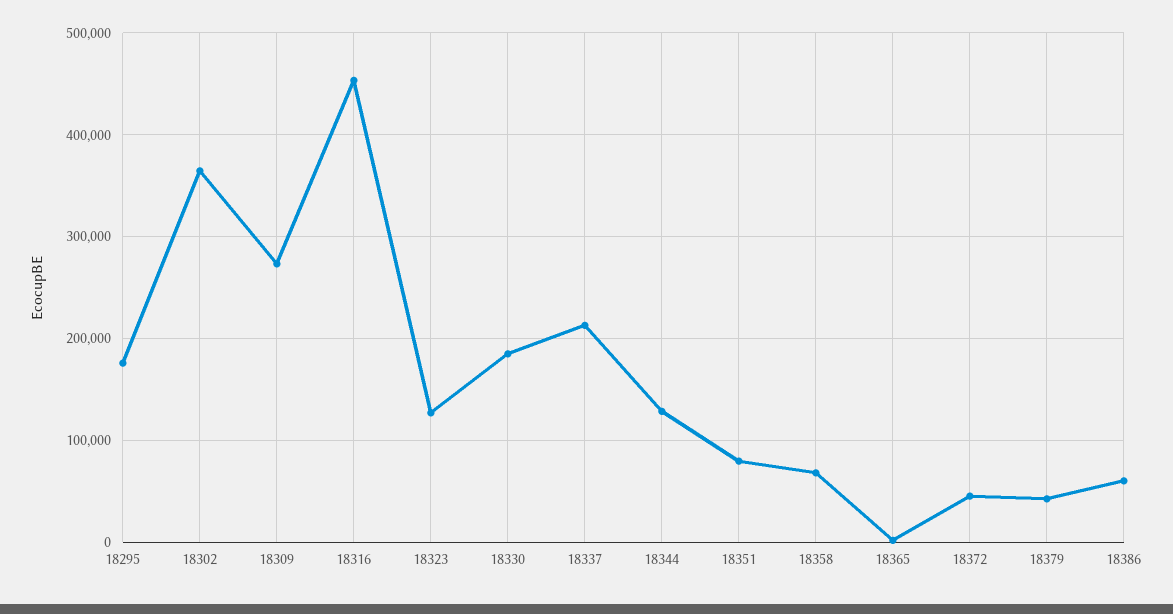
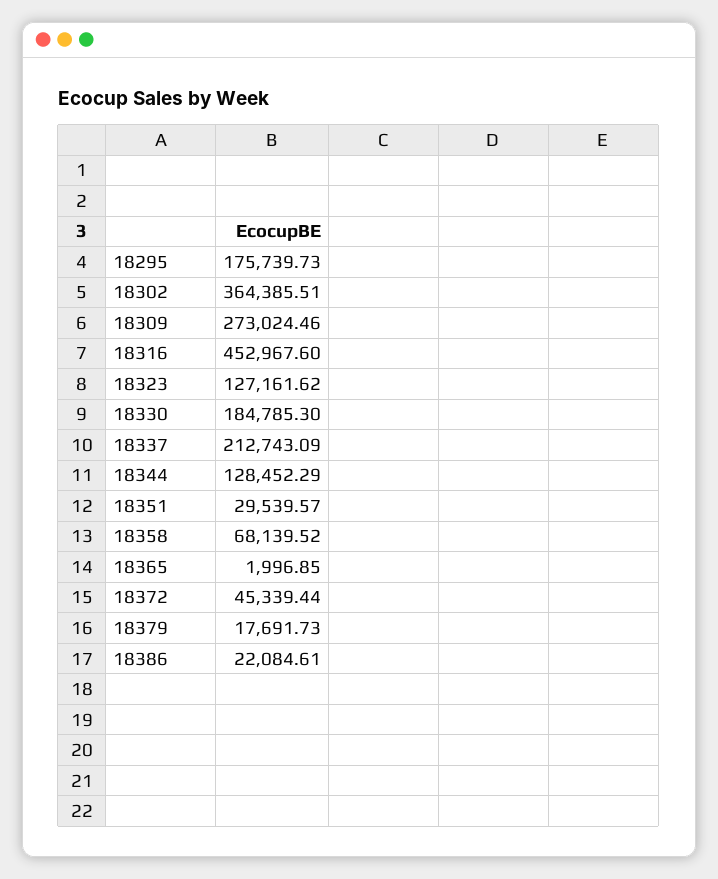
18351: 80000 -> 29539.57
18379: 40000 -> 17691.73
18386: 60000 -> 22084.61

